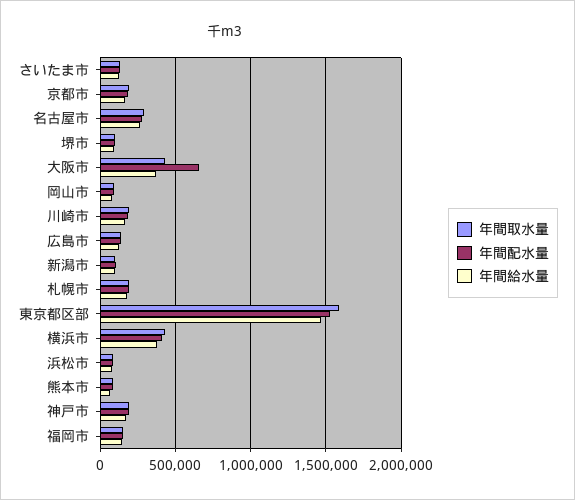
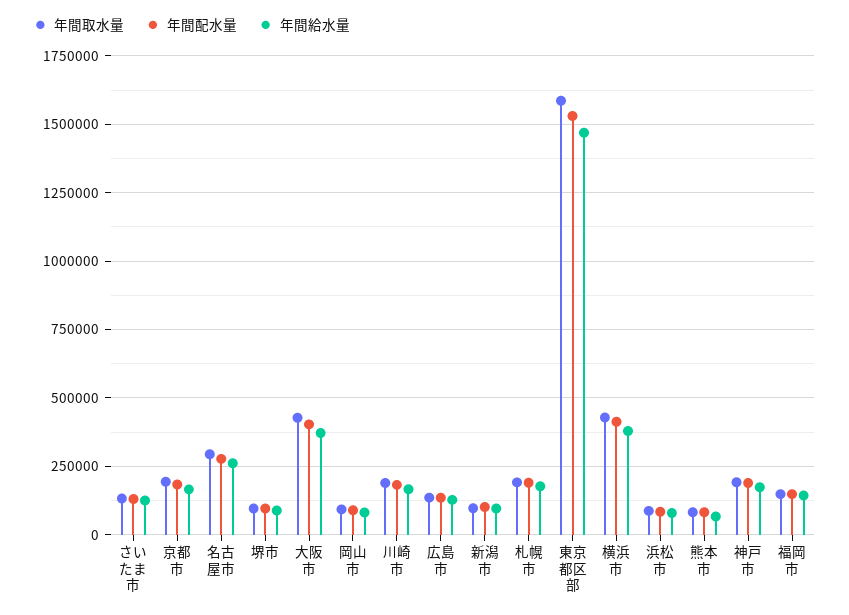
年間配水量, 大阪市: 650000 -> 400000

